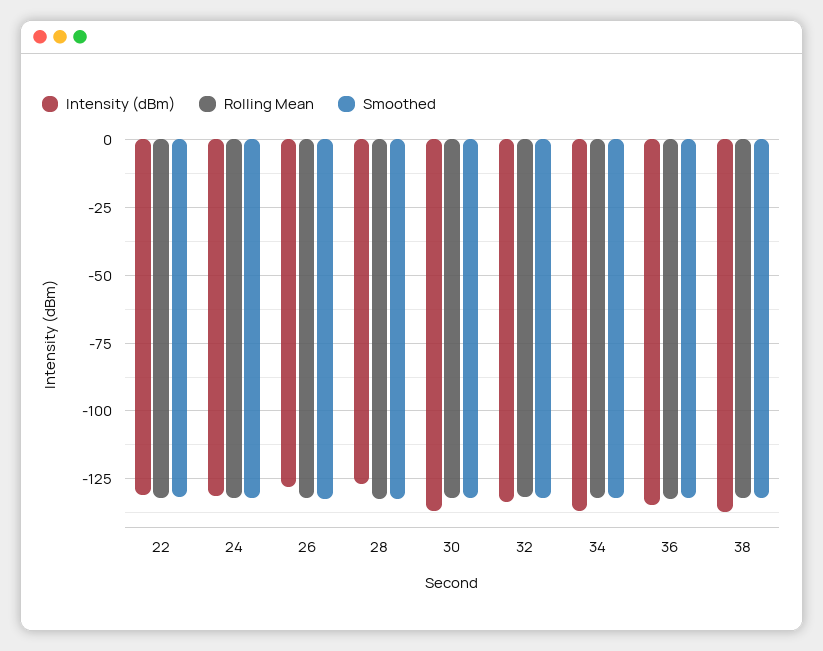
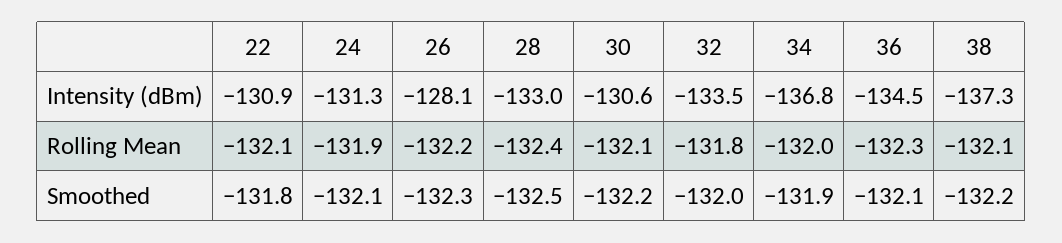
Intensity (dBm), 28: -127.5 -> -133
Intensity (dBm), 30: -137.5 -> -130.6

